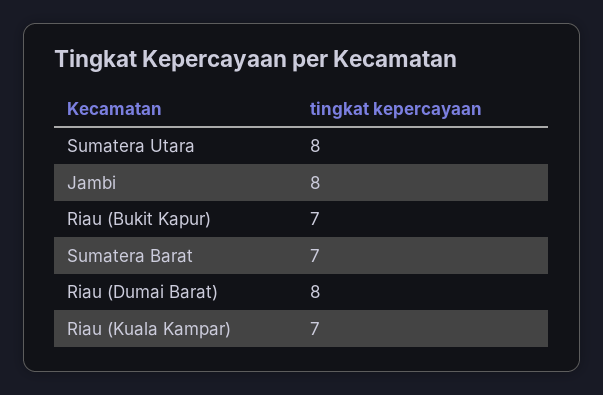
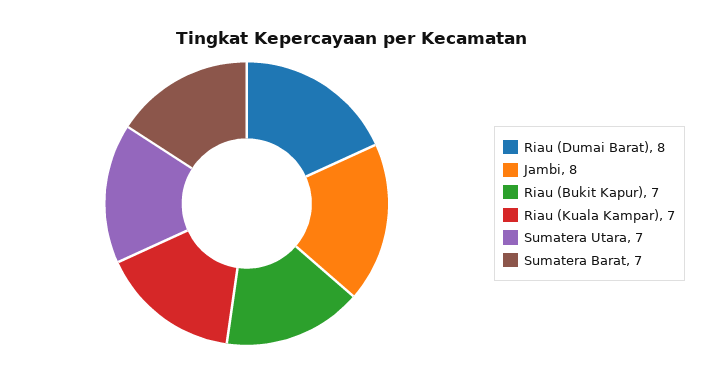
Sumatera Utara: 8 -> 7

